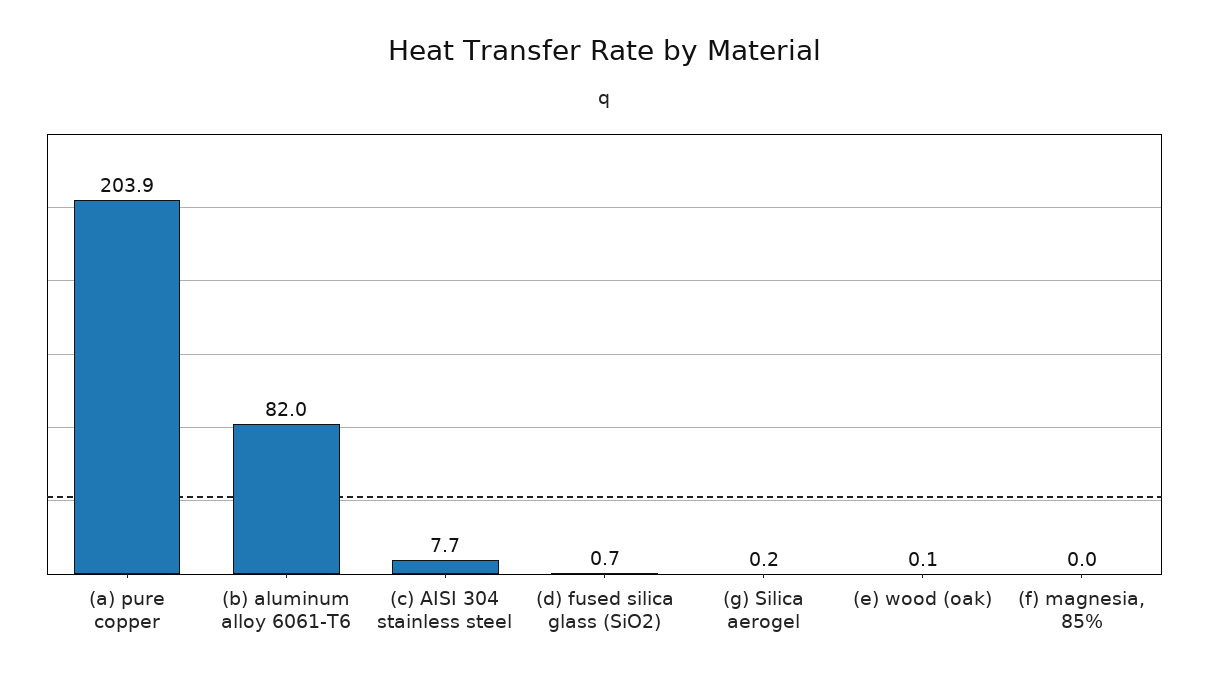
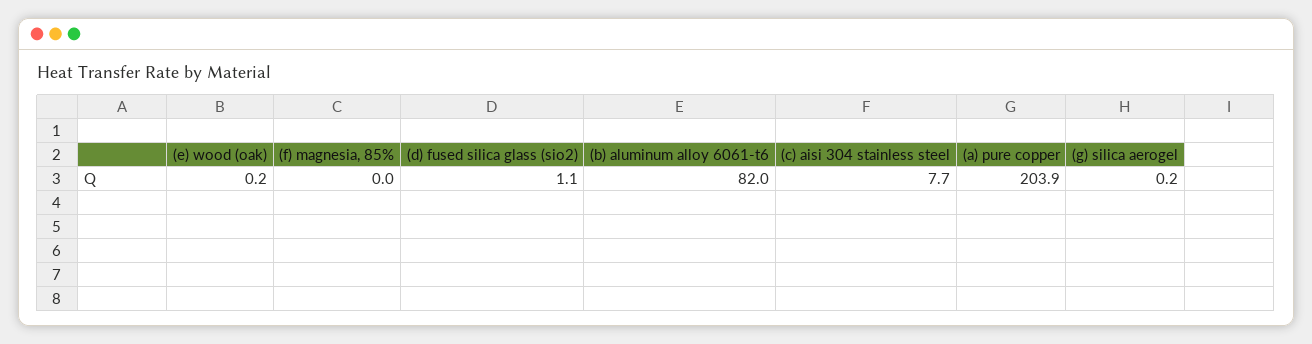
(d) fused silica glass (SiO2): 0.7 -> 1.1
(e) wood (oak): 0.1 -> 0.2

